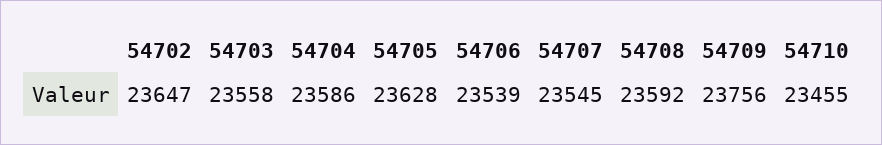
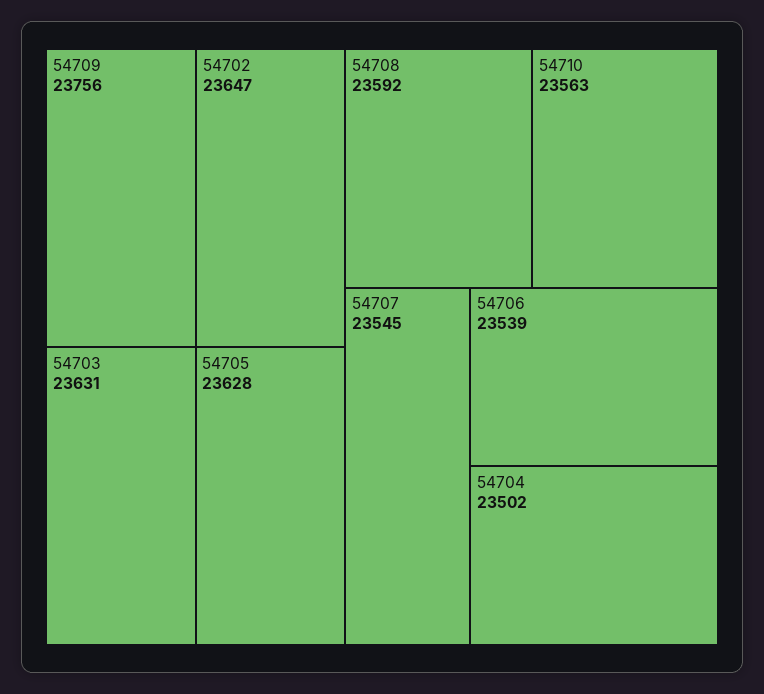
54703: 23558 -> 23631
54704: 23586 -> 23502
54710: 23455 -> 23563

